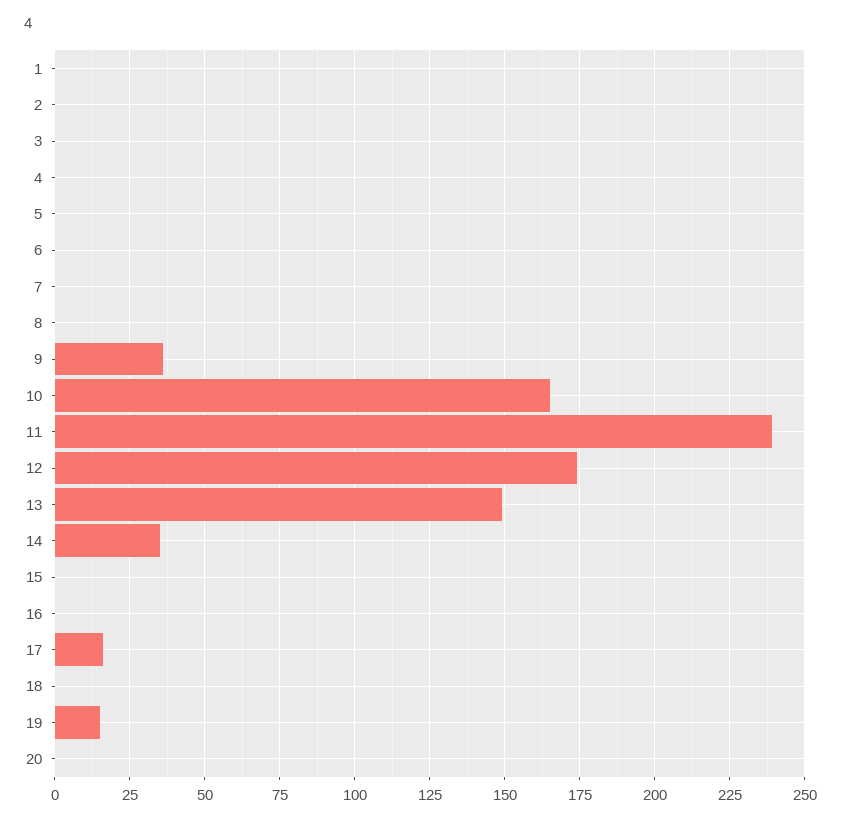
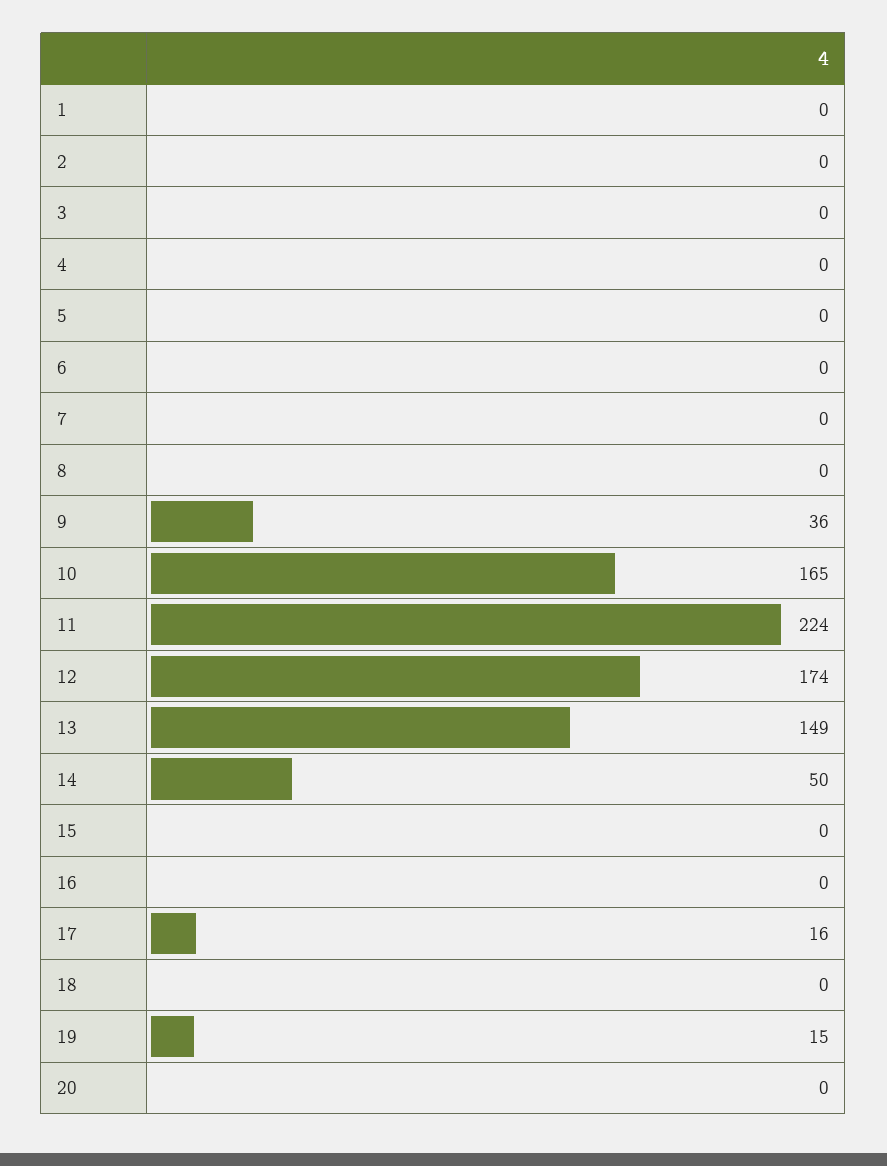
11: 240 -> 224
14: 35 -> 50

